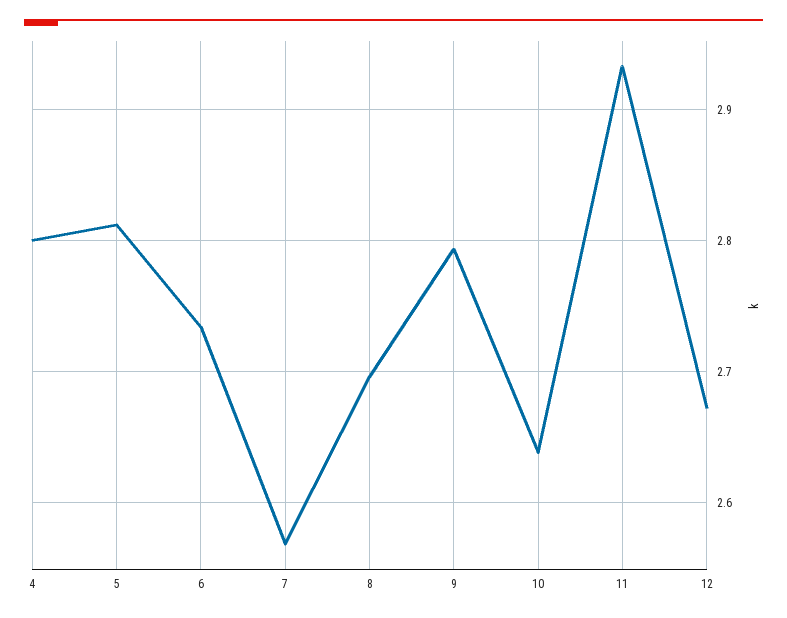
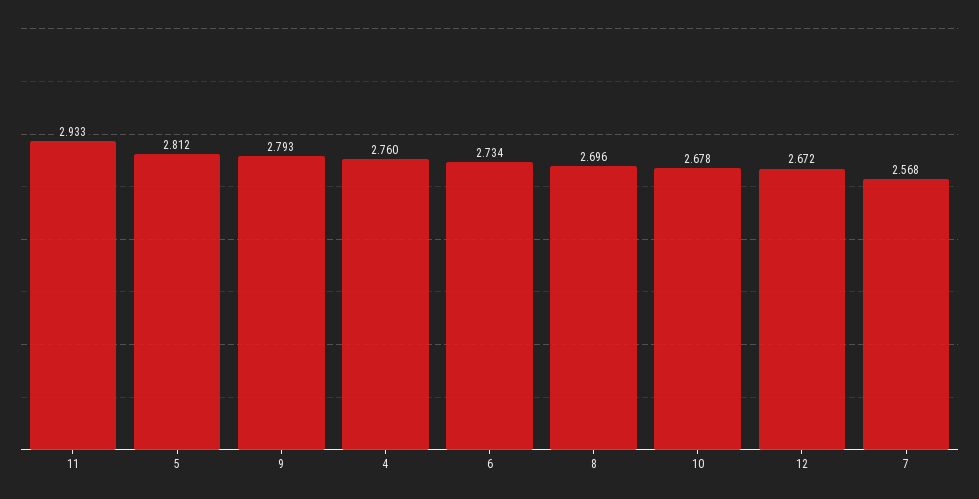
4: 2.8 -> 2.76
10: 2.64 -> 2.678

